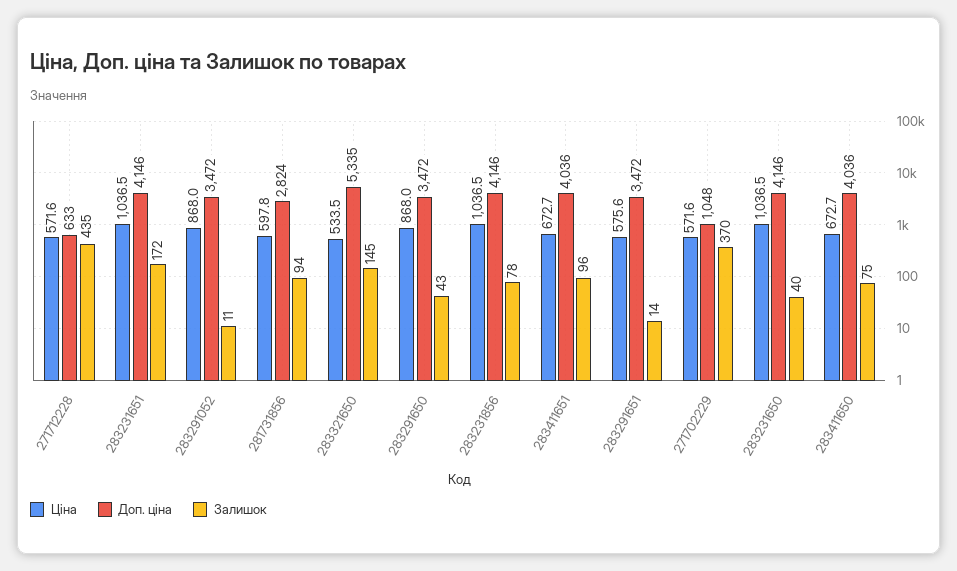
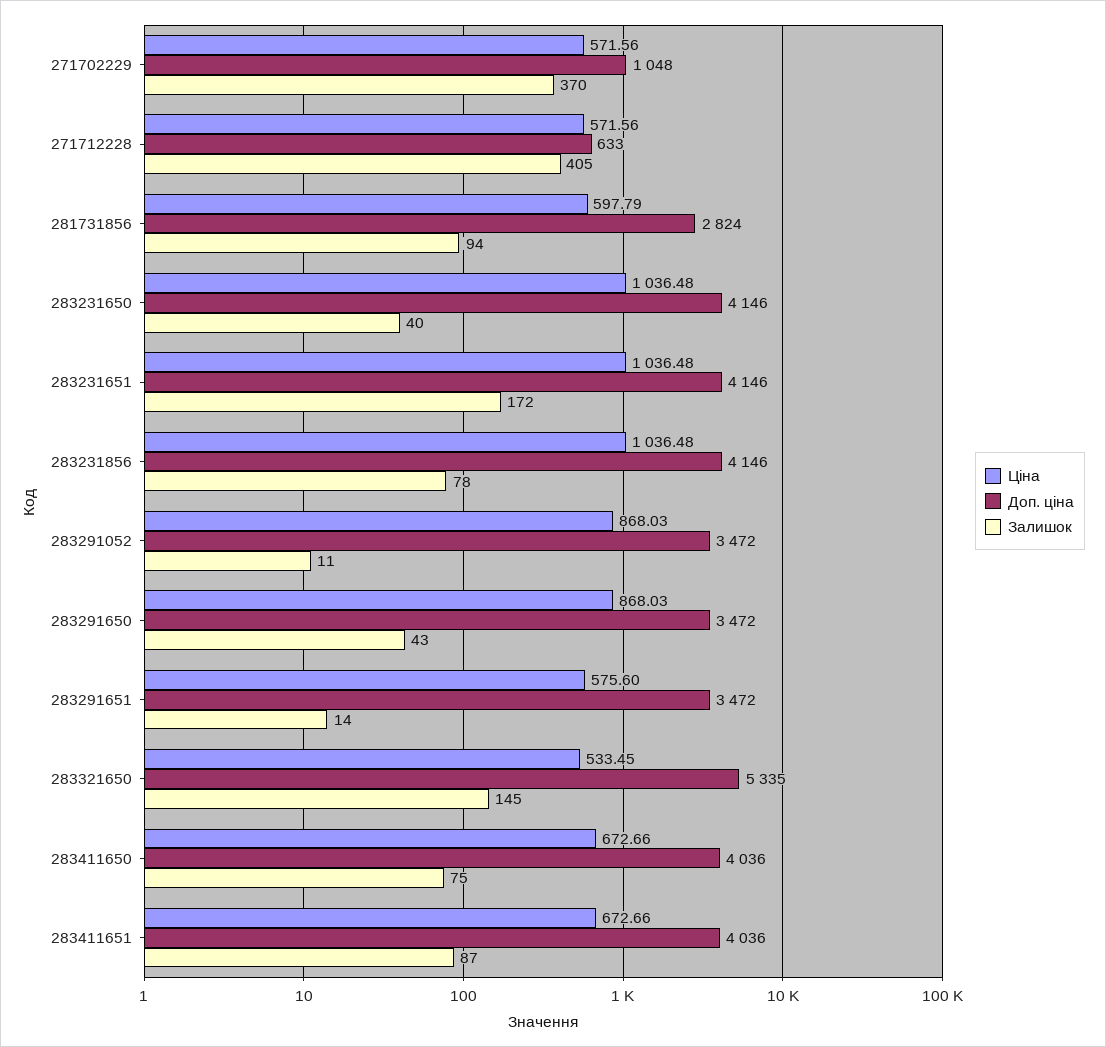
Залишок, 271712228: 435 -> 405
Залишок, 283411651: 96 -> 87

